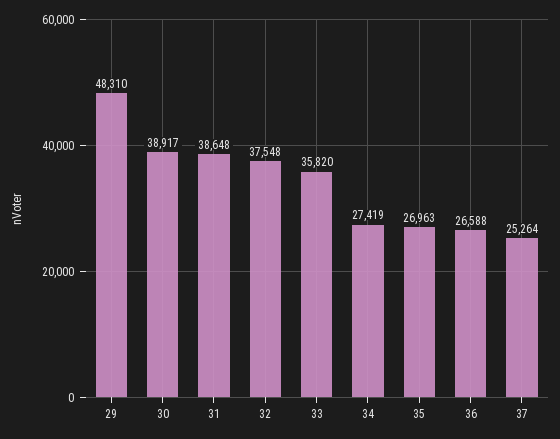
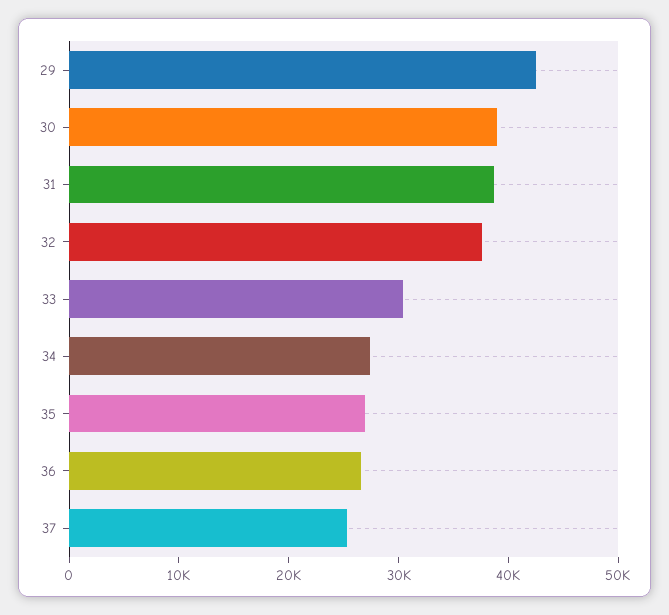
29: 48310 -> 42000
33: 35820 -> 30000

